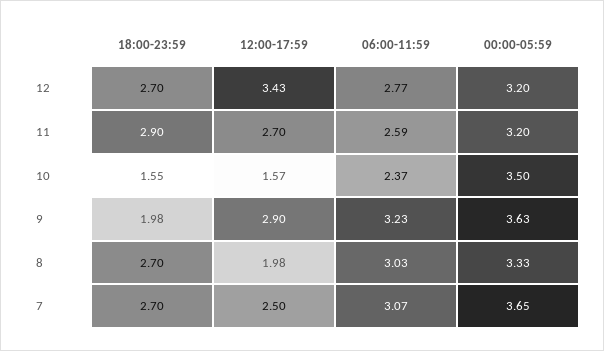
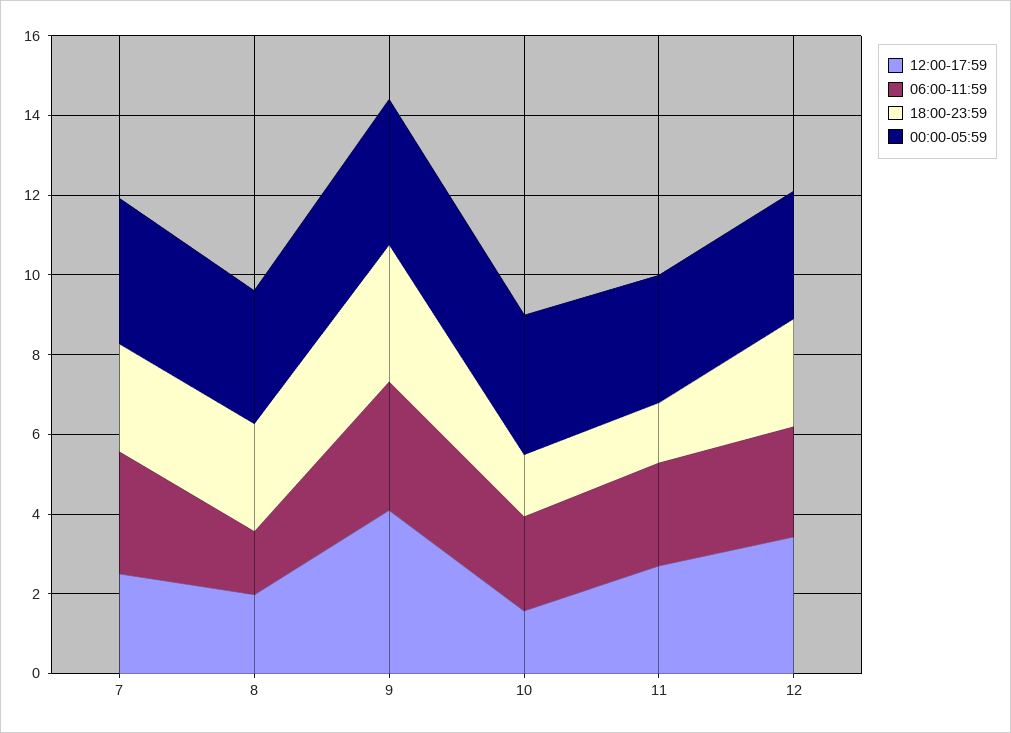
18:00-23:59, 11: 2.9 -> 1.5
18:00-23:59, 9: 1.98 -> 3.5
12:00-17:59, 9: 2.9 -> 4
06:00-11:59, 8: 3.03 -> 1.5

